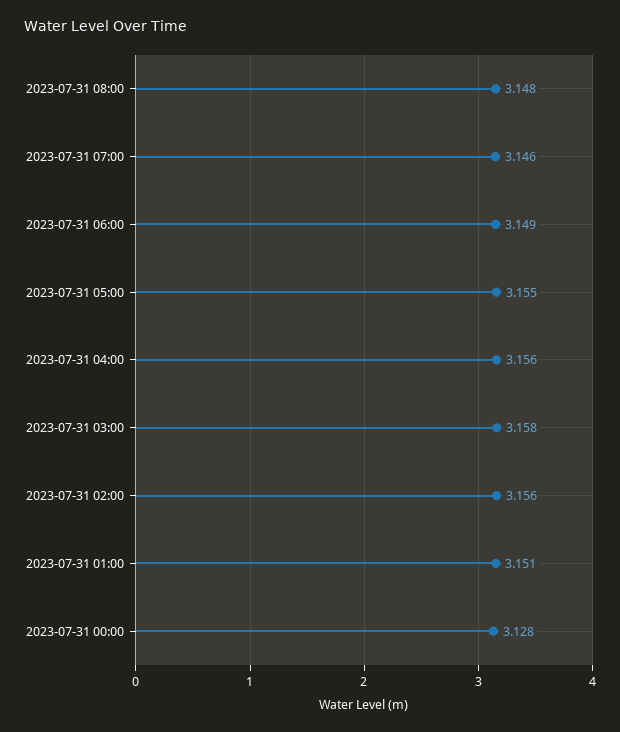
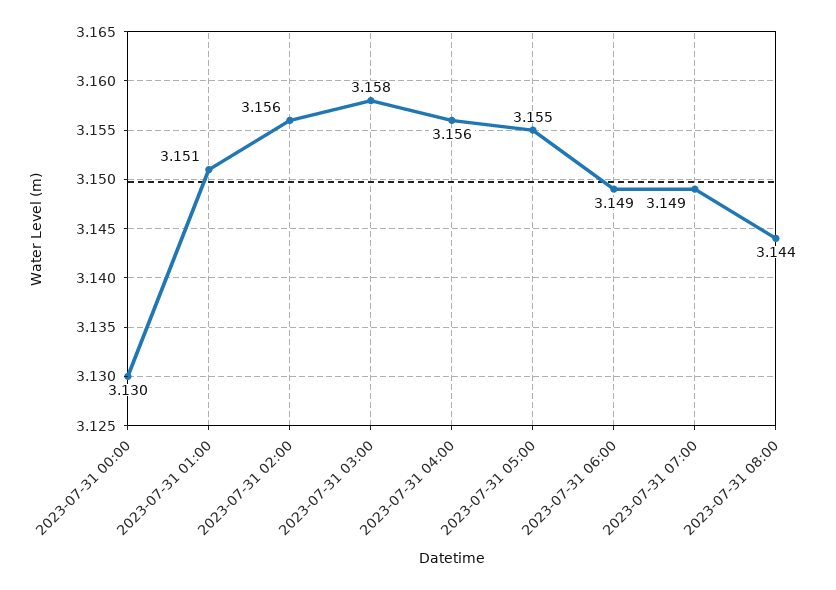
2023-07-31 08:00: 3.148 -> 3.144
2023-07-31 07:00: 3.146 -> 3.149
2023-07-31 00:00: 3.128 -> 3.13

